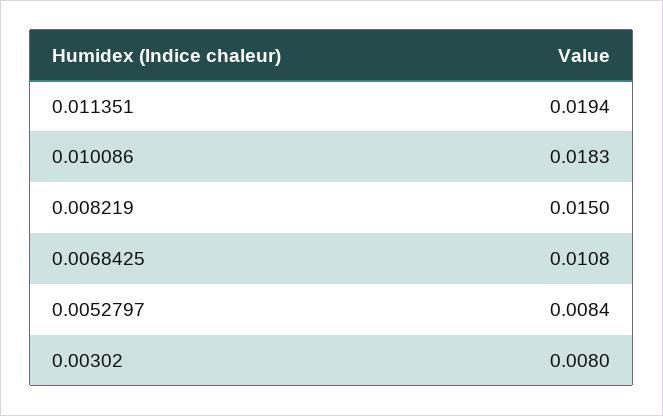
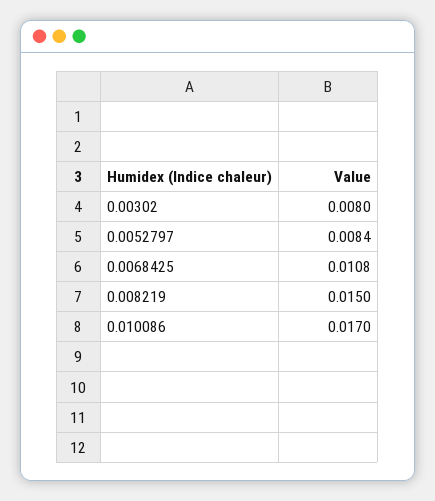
0.011351: 0.0194 -> none
0.010086: 0.0183 -> 0.017

